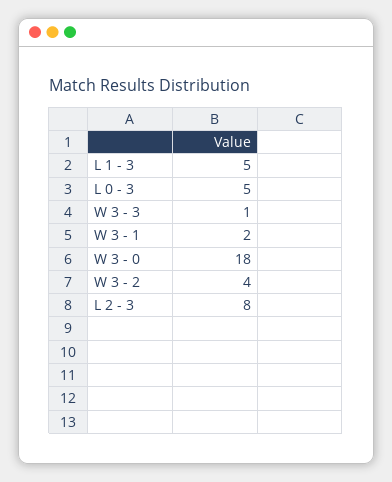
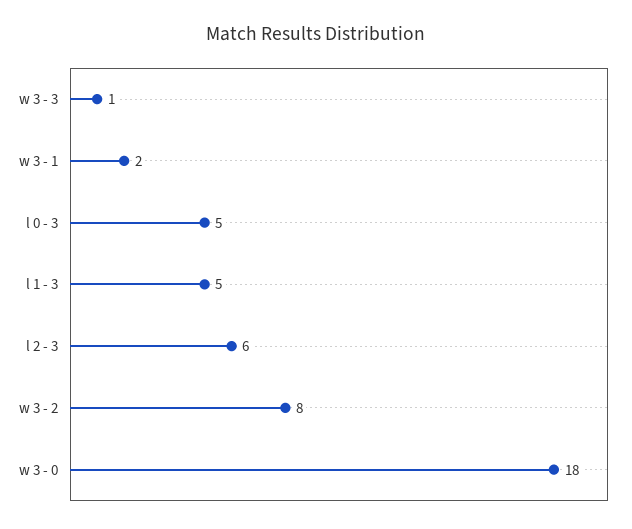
W 3 - 2: 4 -> 8
L 2 - 3: 8 -> 6

